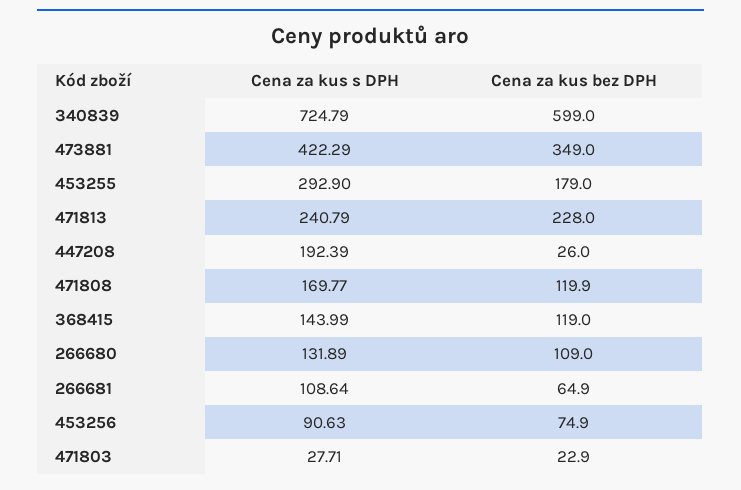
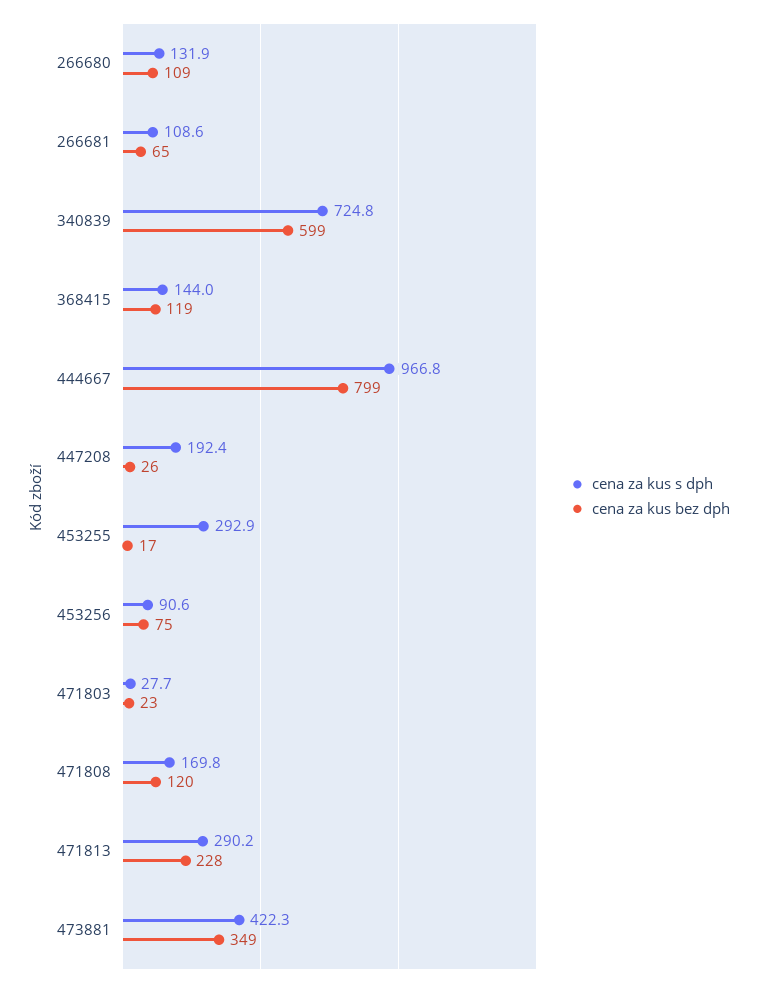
Cena za kus bez DPH, 453255: 179 -> 17
Cena za kus s DPH, 471813: 240.79 -> 290.2
Cena za kus s DPH, 444667: none -> 966.8
Cena za kus bez DPH, 444667: none -> 799

